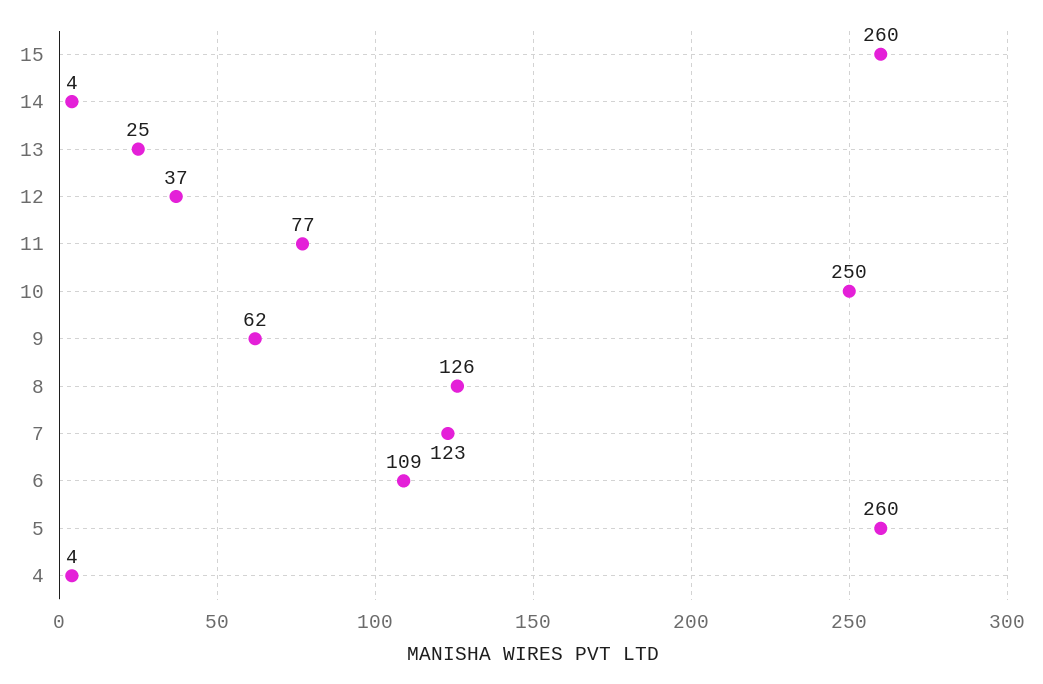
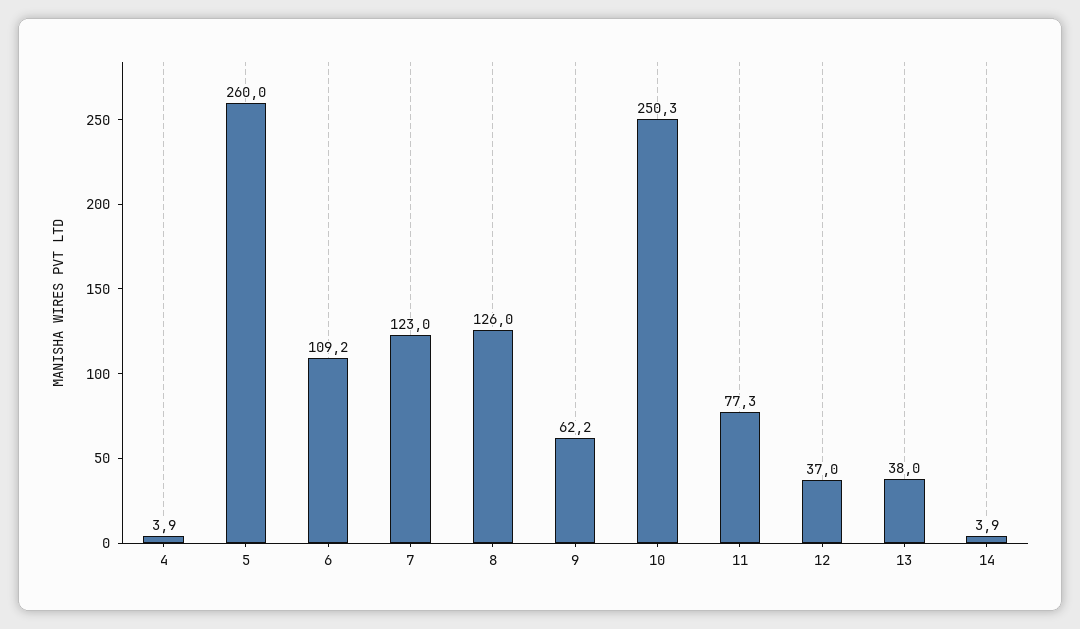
15: 260 -> none
13: 25 -> 38

